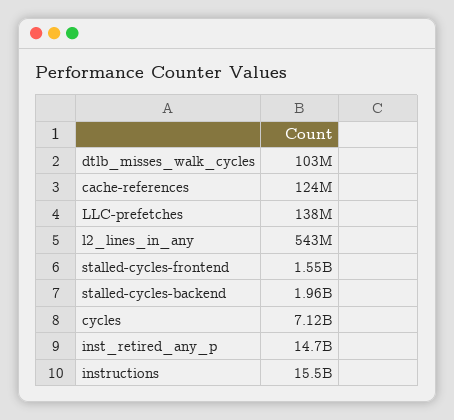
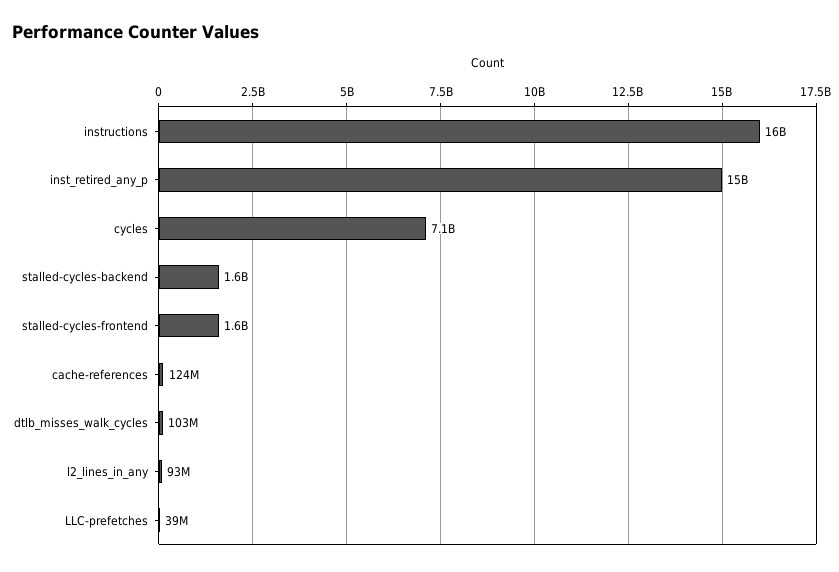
LLC-prefetches: 138000000 -> 39000000
l2_lines_in_any: 543000000 -> 93000000
stalled-cycles-backend: 1960000000 -> 1600000000

